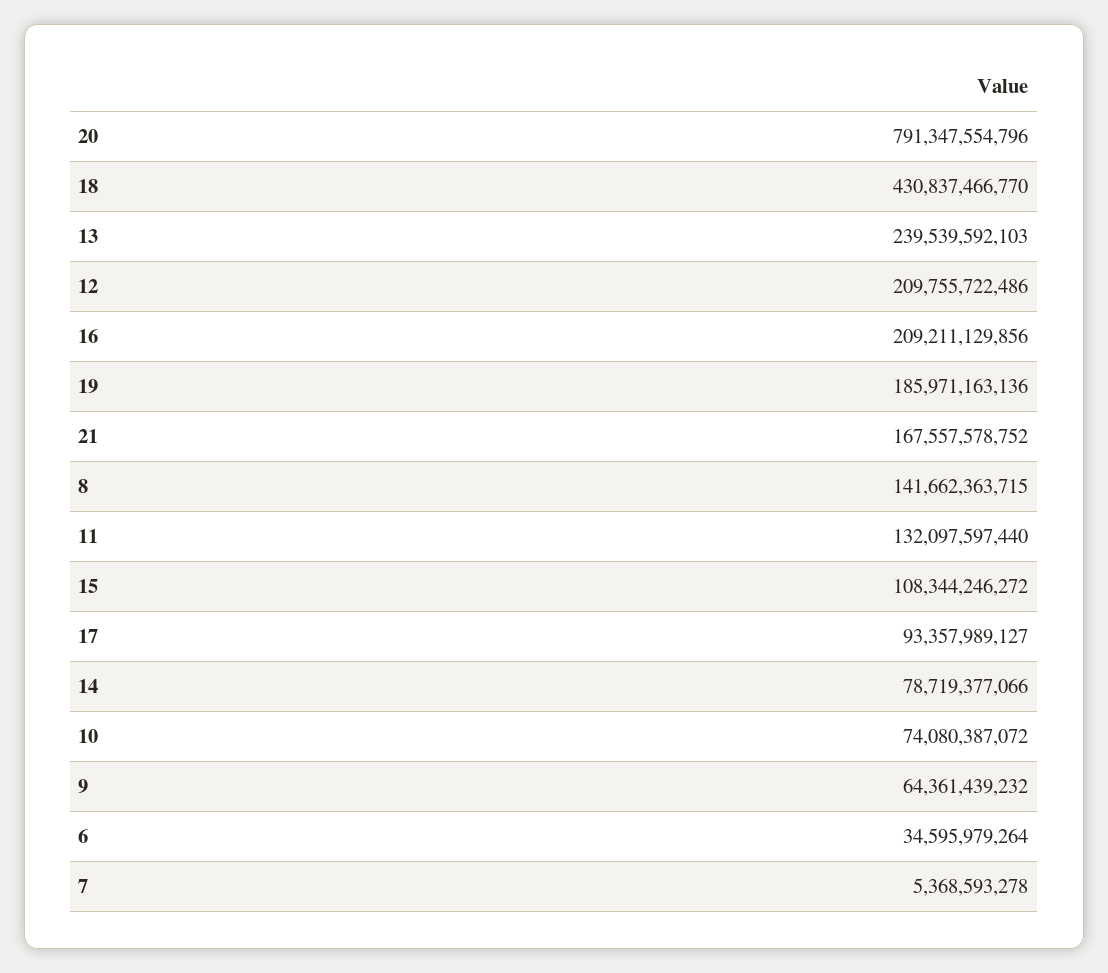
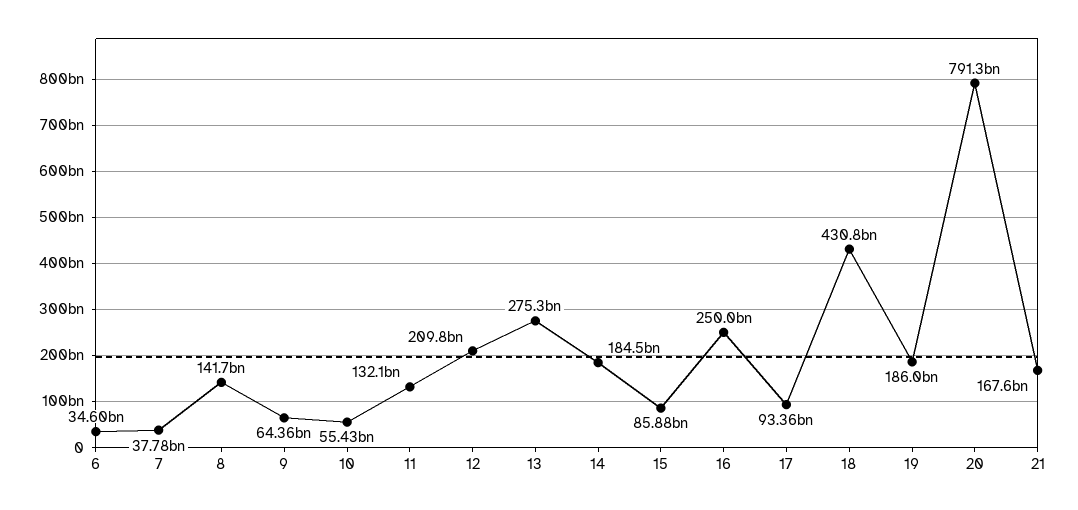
13: 239539592103 -> 275300000000
16: 209211129856 -> 250000000000
15: 108344246272 -> 85880000000
14: 78719377066 -> 184500000000
10: 74080387072 -> 55430000000
7: 5368593278 -> 37780000000

